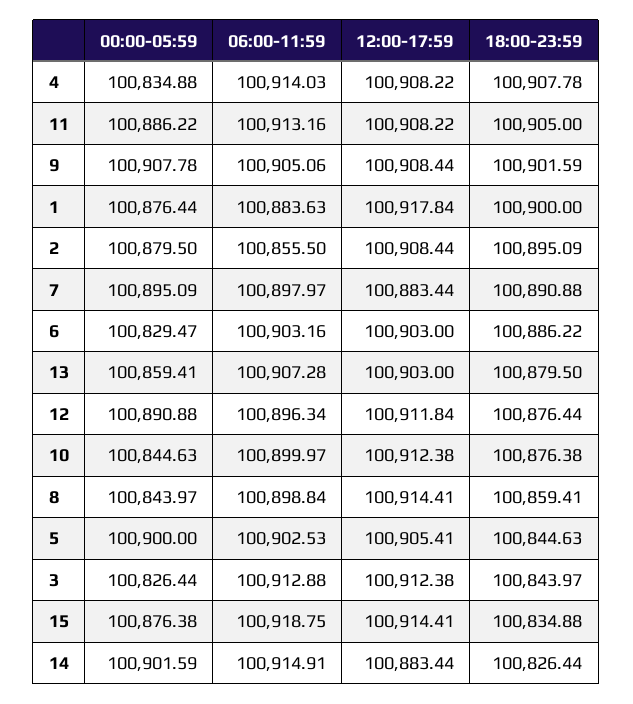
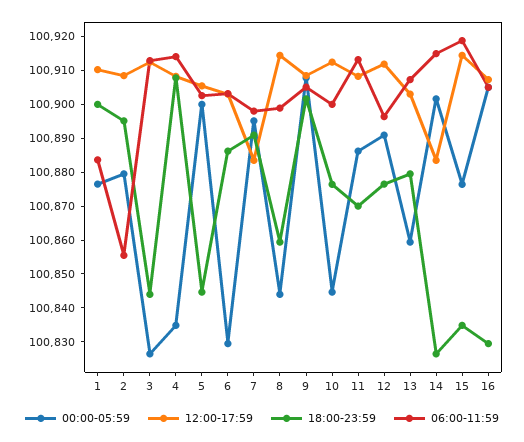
18:00-23:59, 11: 100905 -> 100870
12:00-17:59, 1: 100917.84 -> 100910
00:00-05:59, 16: none -> 100905
12:00-17:59, 16: none -> 100907.5
18:00-23:59, 16: none -> 100830
06:00-11:59, 16: none -> 100905

